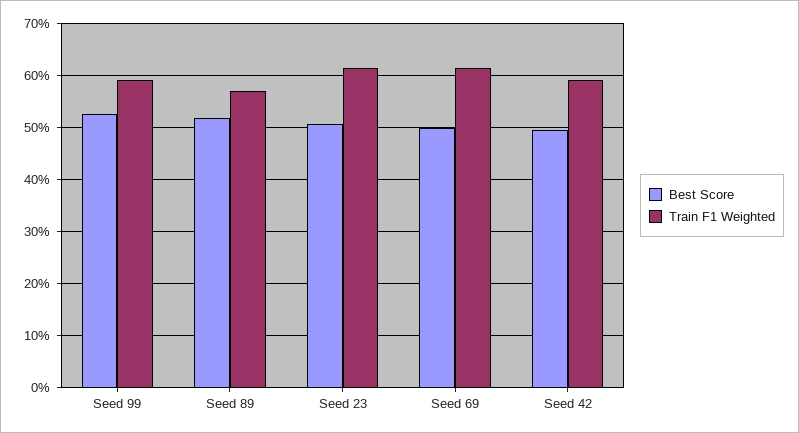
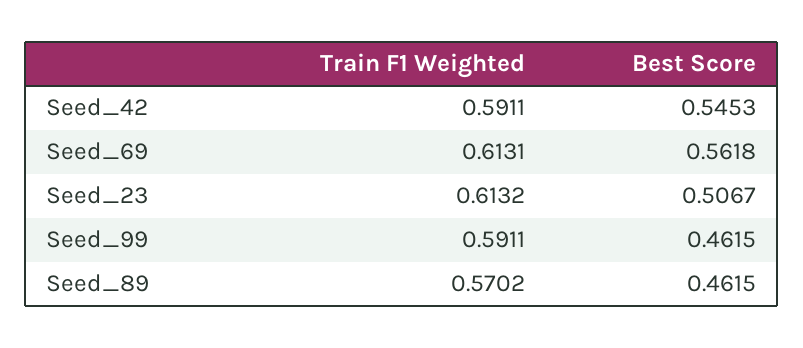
Best Score, Seed 99: 0.52 -> 0.4615
Best Score, Seed 89: 0.52 -> 0.4615
Best Score, Seed 69: 0.5 -> 0.5618
Best Score, Seed 42: 0.5 -> 0.5453

